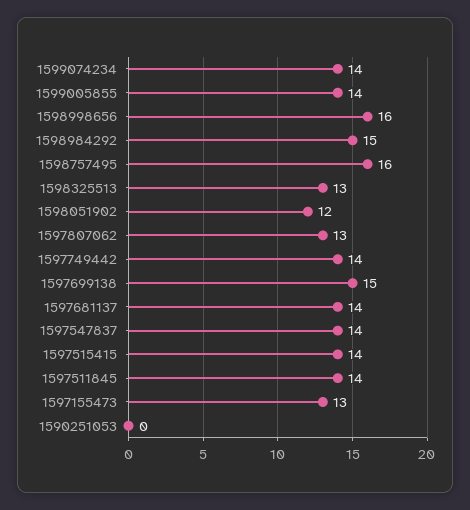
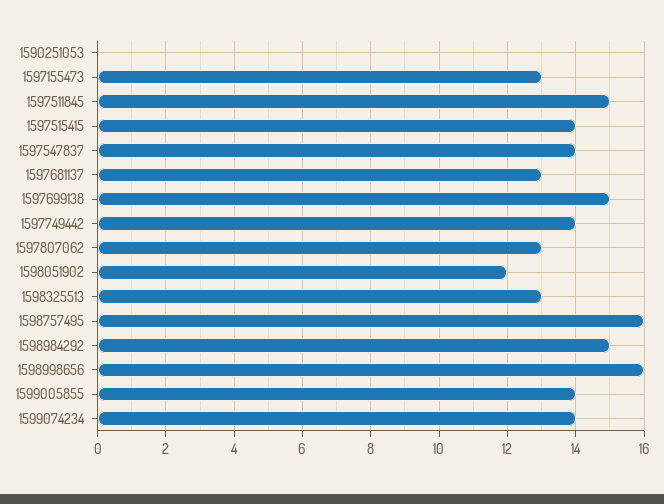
1597681137: 14 -> 13
1597511845: 14 -> 15

